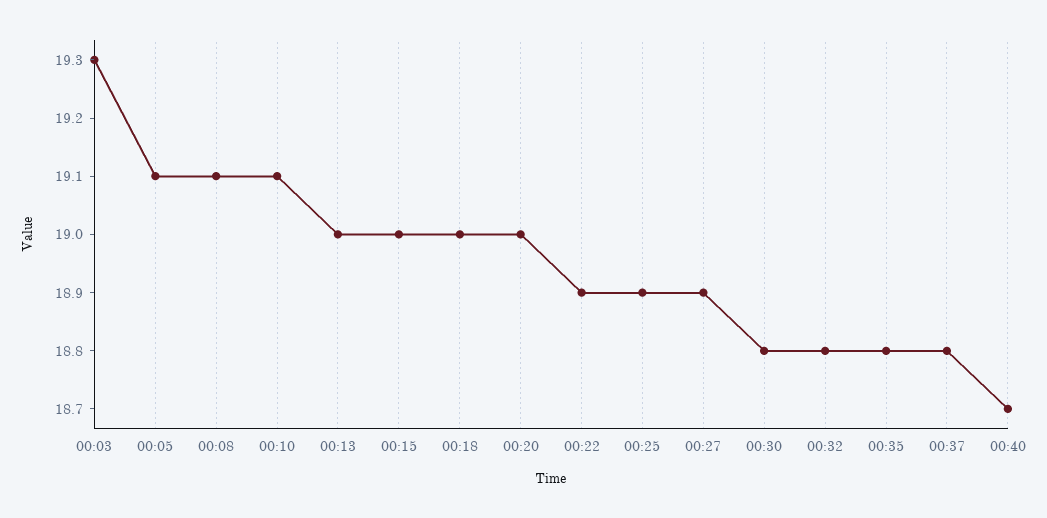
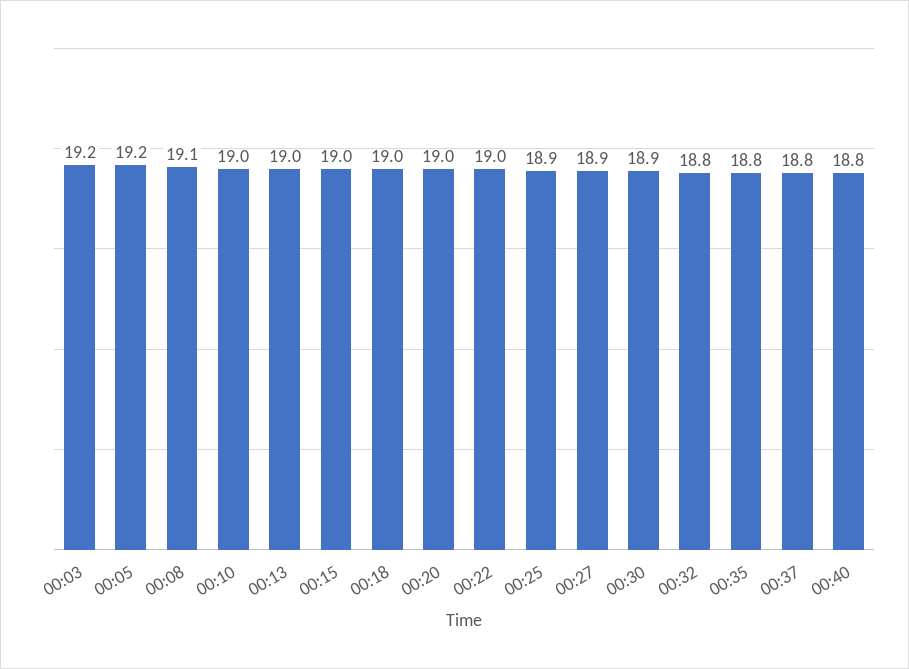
00:03: 19.3 -> 19.2
00:05: 19.1 -> 19.2
00:10: 19.1 -> 19
00:22: 18.9 -> 19
00:30: 18.8 -> 18.9
00:40: 18.7 -> 18.8

